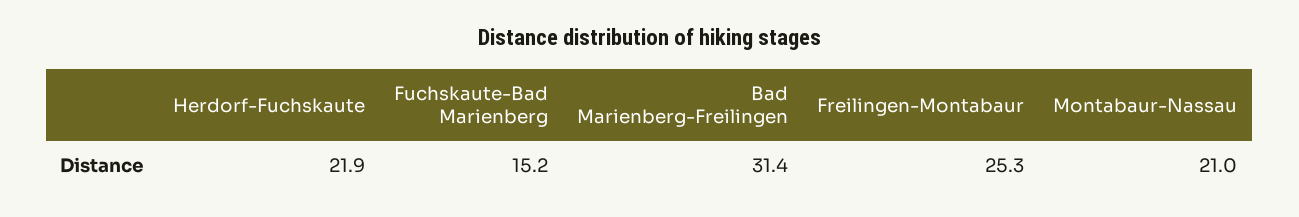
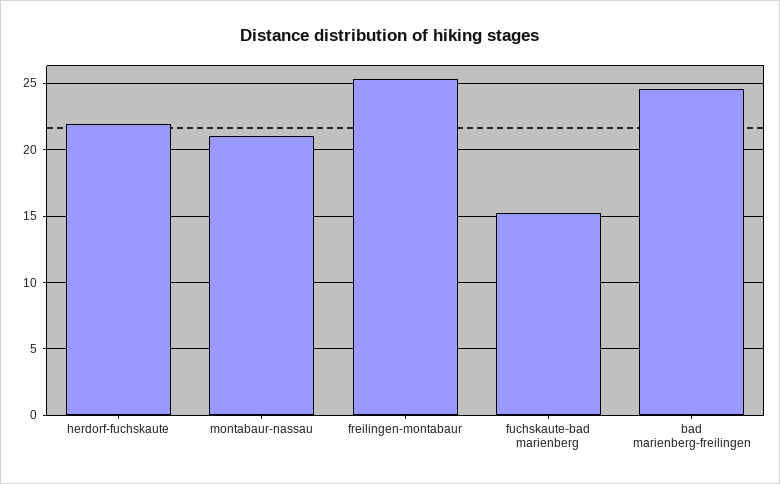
Bad Marienberg-Freilingen: 31.4 -> 24.5

